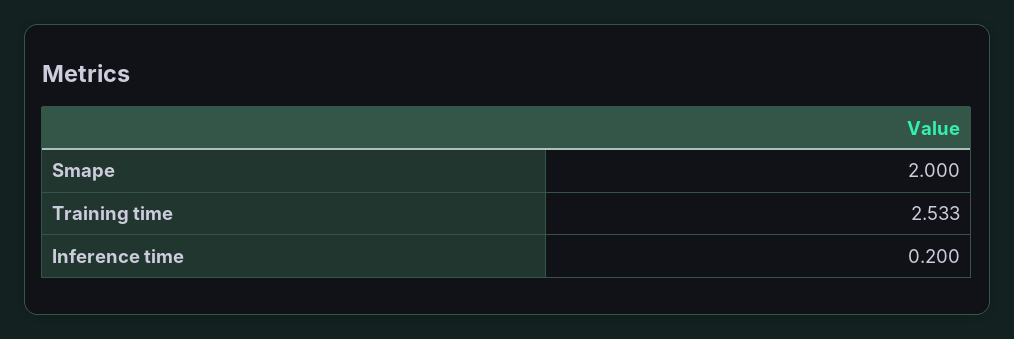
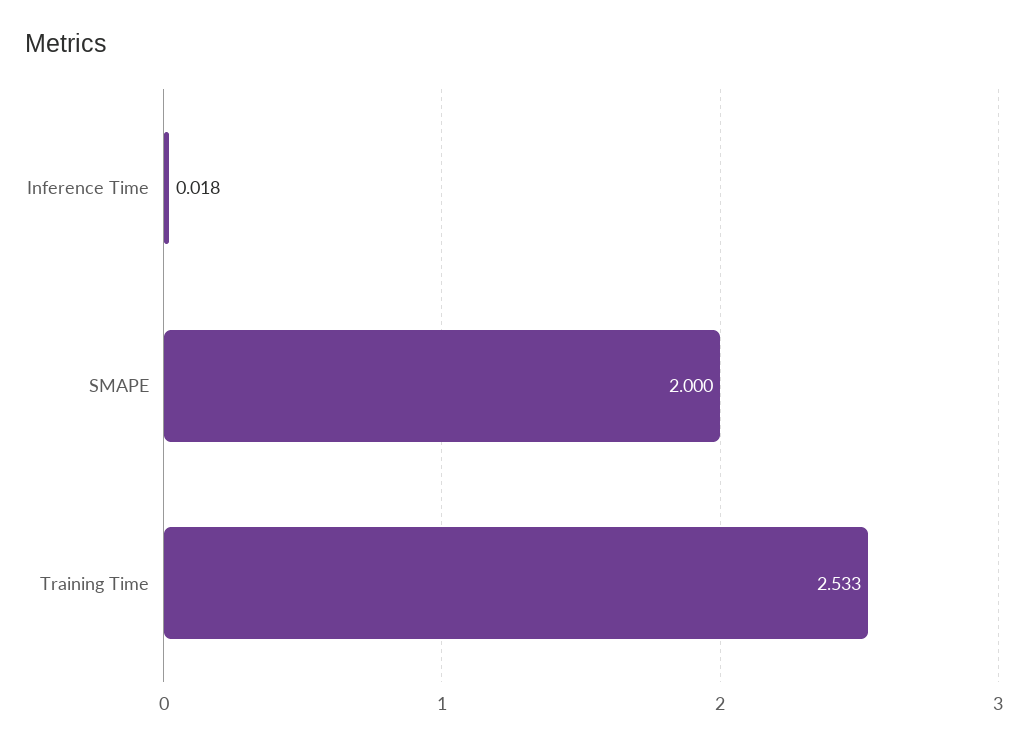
Inference time: 0.2 -> 0.018

